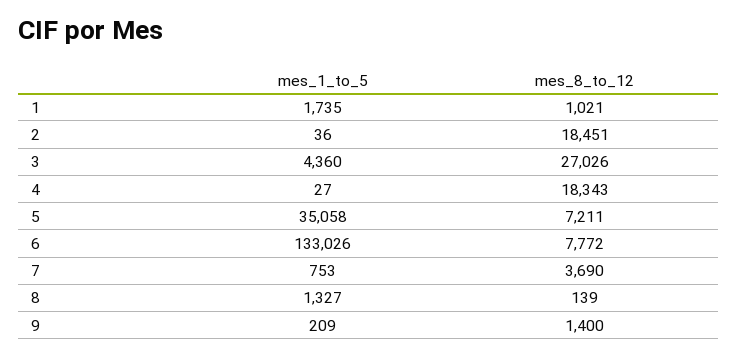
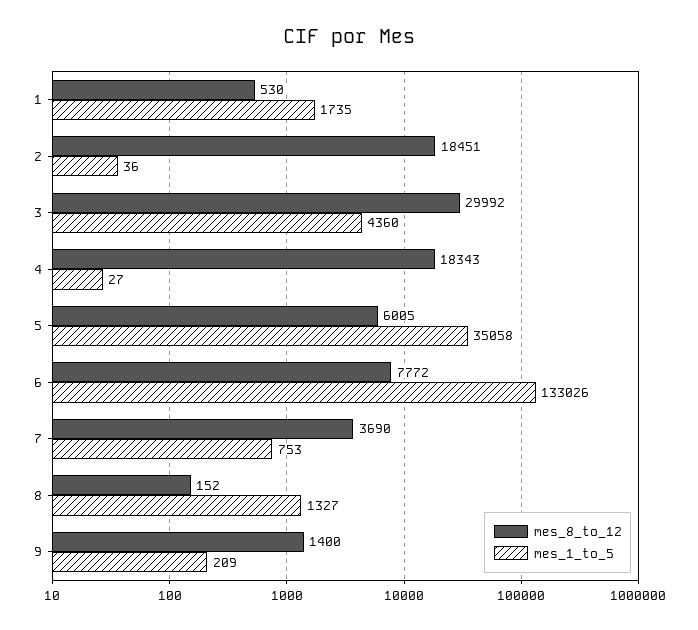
mes_8_to_12, 1: 1021 -> 530
mes_8_to_12, 3: 27026 -> 29992
mes_8_to_12, 5: 7211 -> 6005
mes_8_to_12, 8: 139 -> 152

